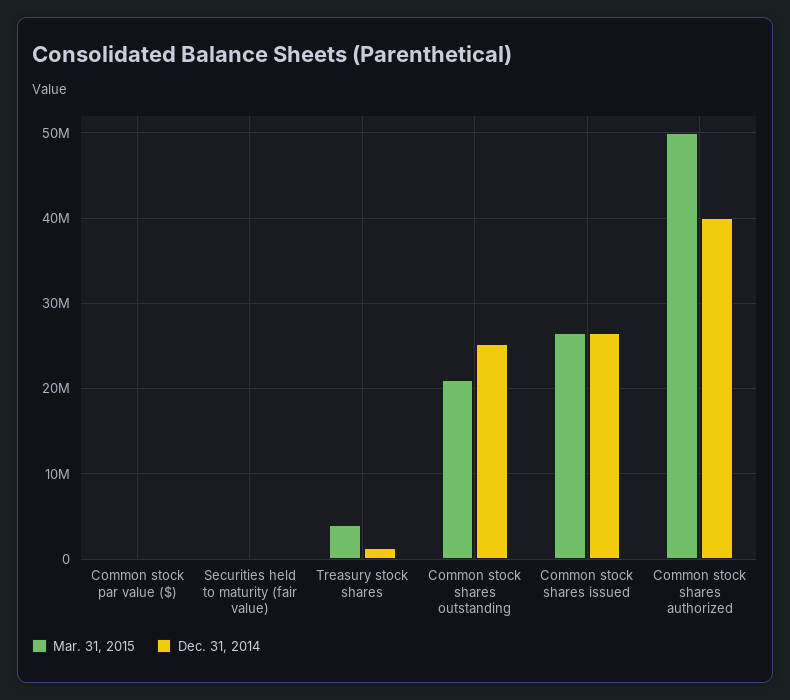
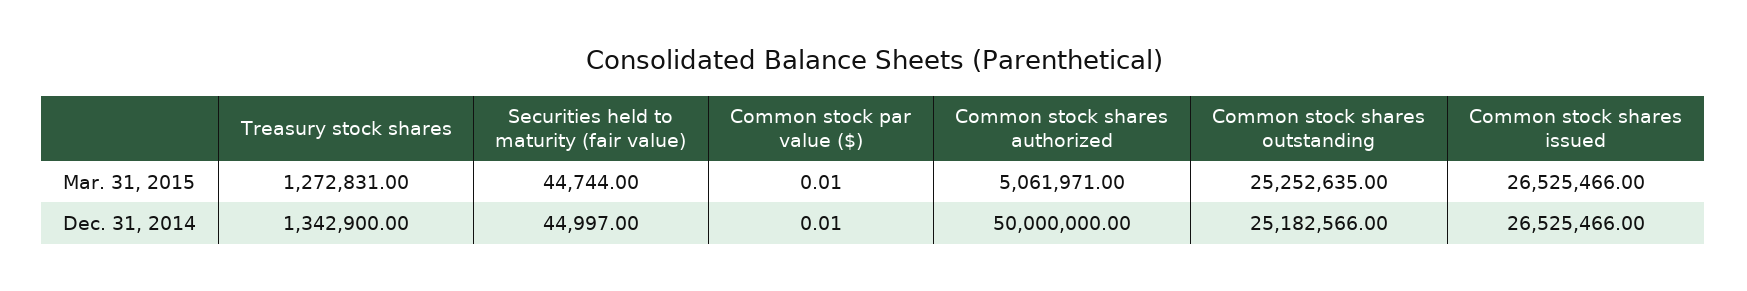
Mar. 31, 2015, Treasury stock shares: 4000000 -> 1272831
Mar. 31, 2015, Common stock shares outstanding: 21000000 -> 25252635
Mar. 31, 2015, Common stock shares authorized: 50000000 -> 5061971
Dec. 31, 2014, Common stock shares authorized: 40000000 -> 50000000

